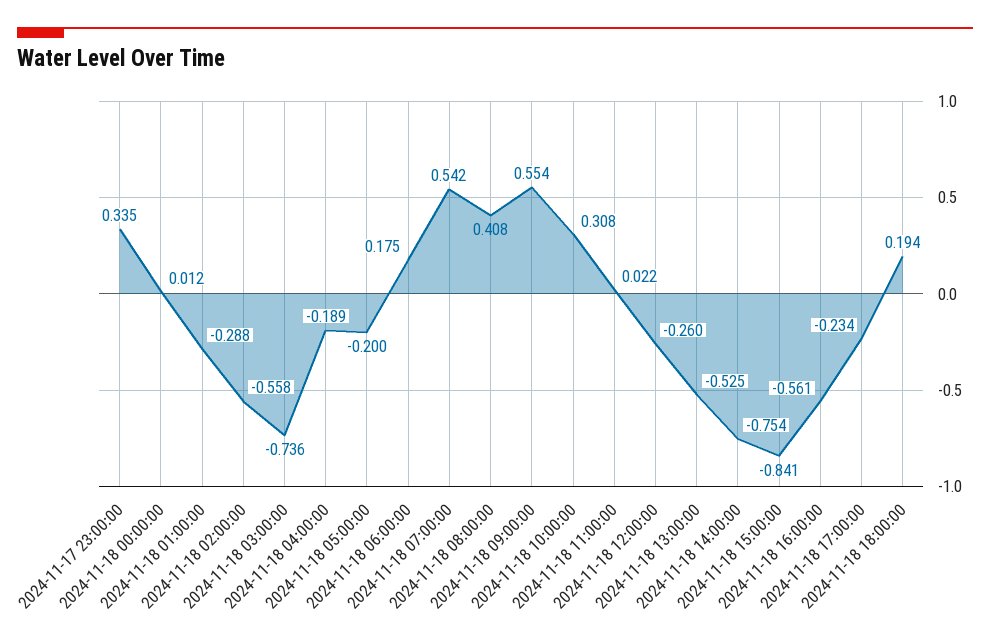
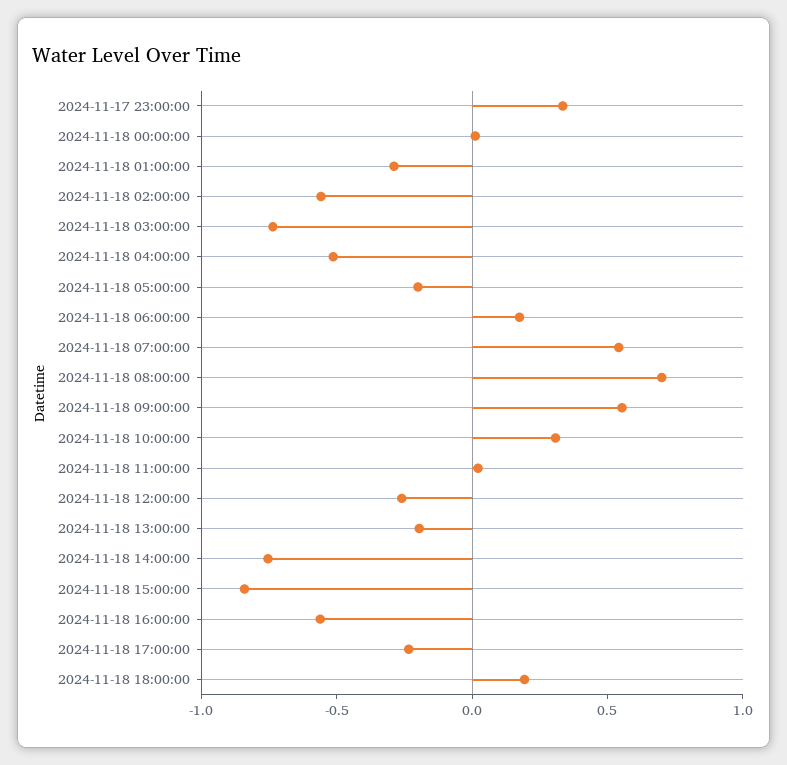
2024-11-18 04:00:00: -0.189 -> -0.5
2024-11-18 08:00:00: 0.408 -> 0.7
2024-11-18 13:00:00: -0.525 -> -0.2

